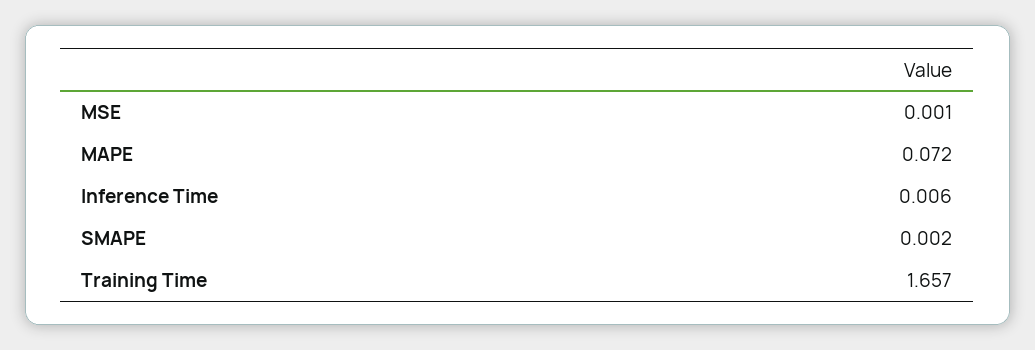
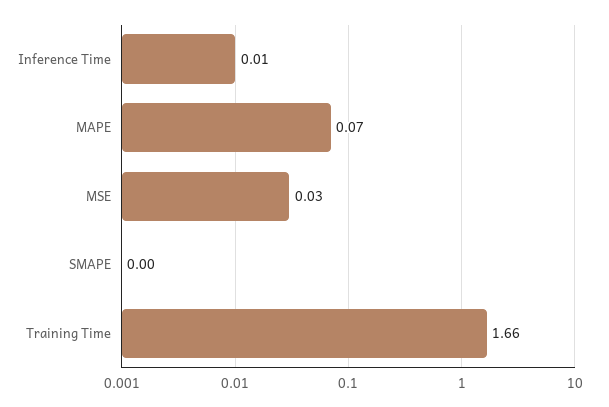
MSE: 0.001 -> 0.03

